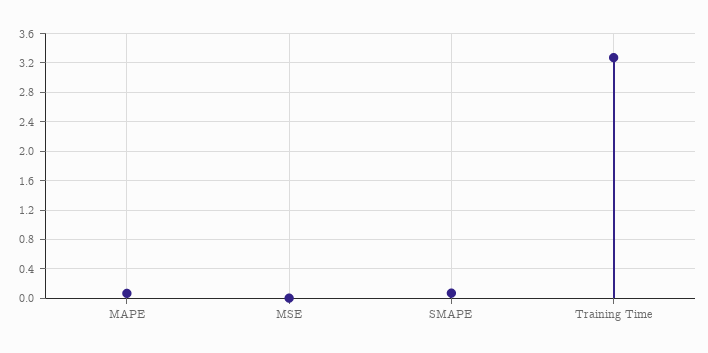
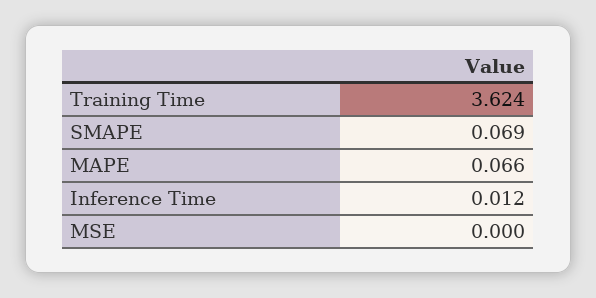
Training Time: 3.3 -> 3.624
Inference Time: none -> 0.012

